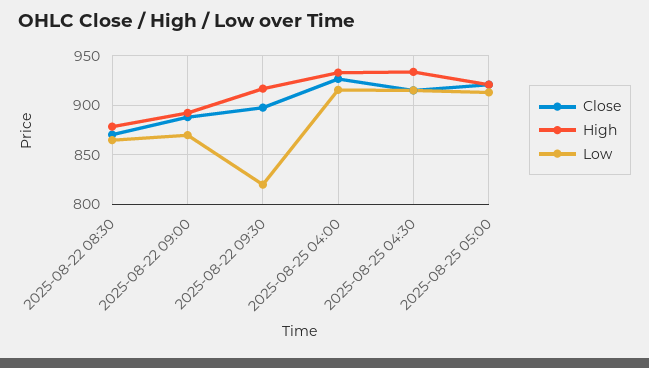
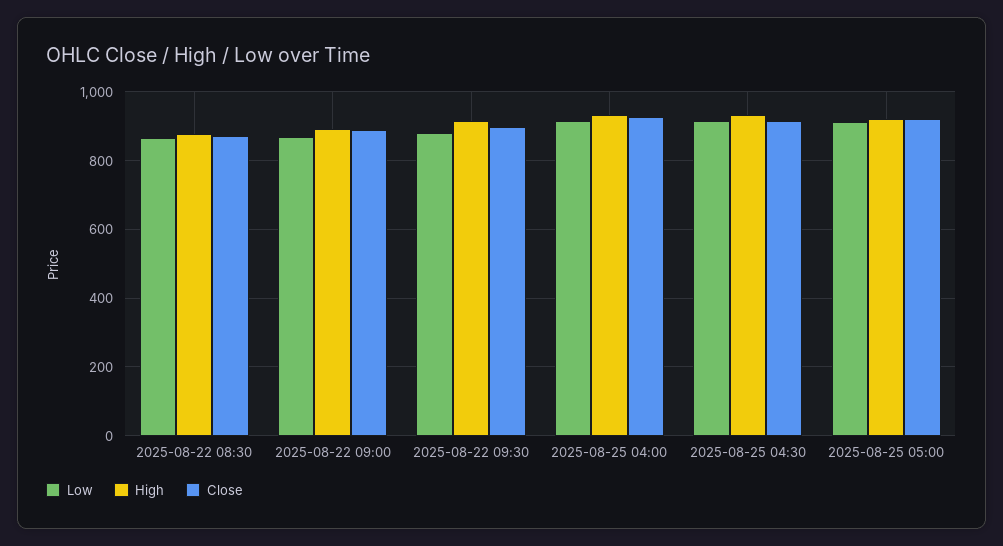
Low, 2025-08-22 09:30: 820 -> 880

